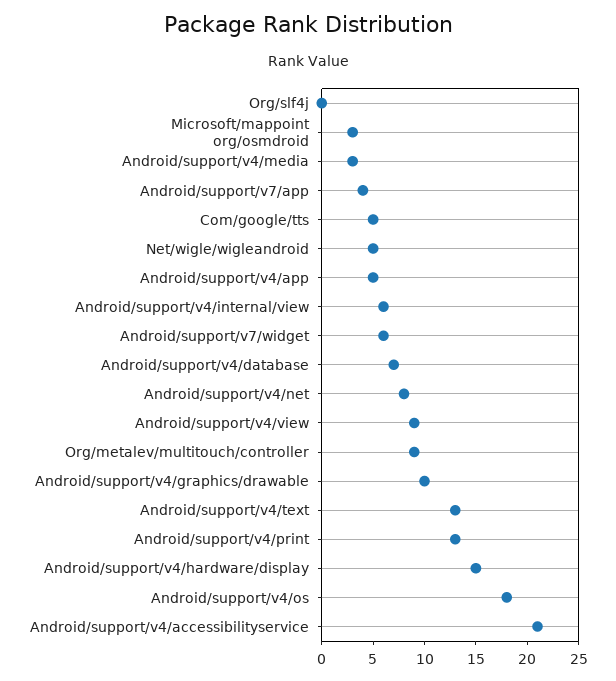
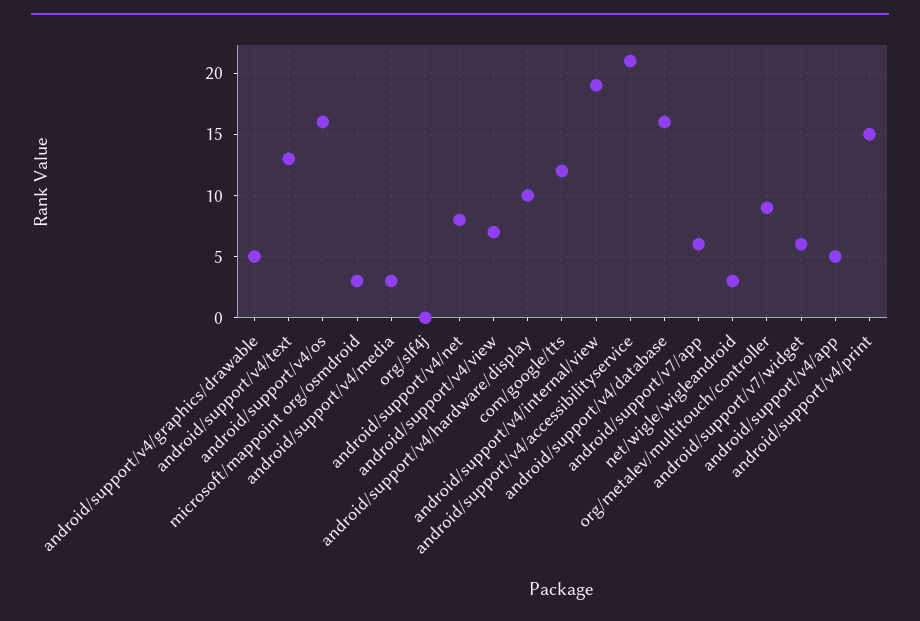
Android/support/v7/app: 4 -> 6
Com/google/tts: 5 -> 12
Net/wigle/wigleandroid: 5 -> 3
Android/support/v4/internal/view: 6 -> 19
Android/support/v4/database: 7 -> 16
Android/support/v4/view: 9 -> 7
Android/support/v4/graphics/drawable: 10 -> 5
Android/support/v4/print: 13 -> 15
Android/support/v4/hardware/display: 15 -> 10
Android/support/v4/os: 18 -> 16

